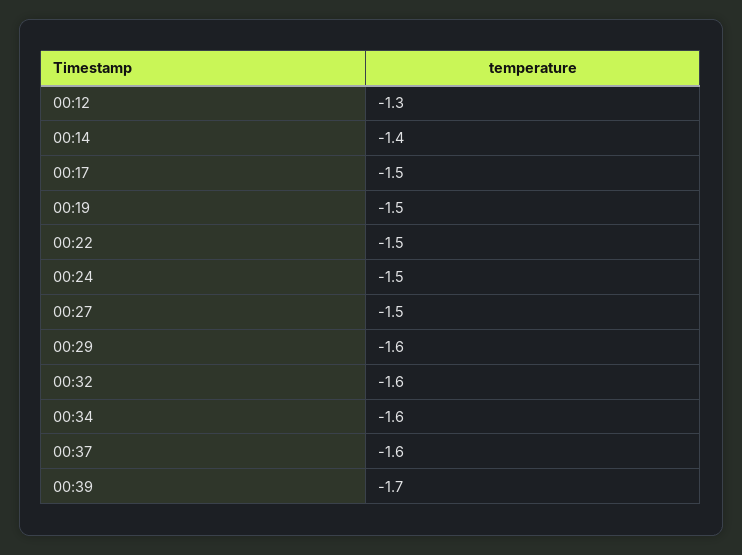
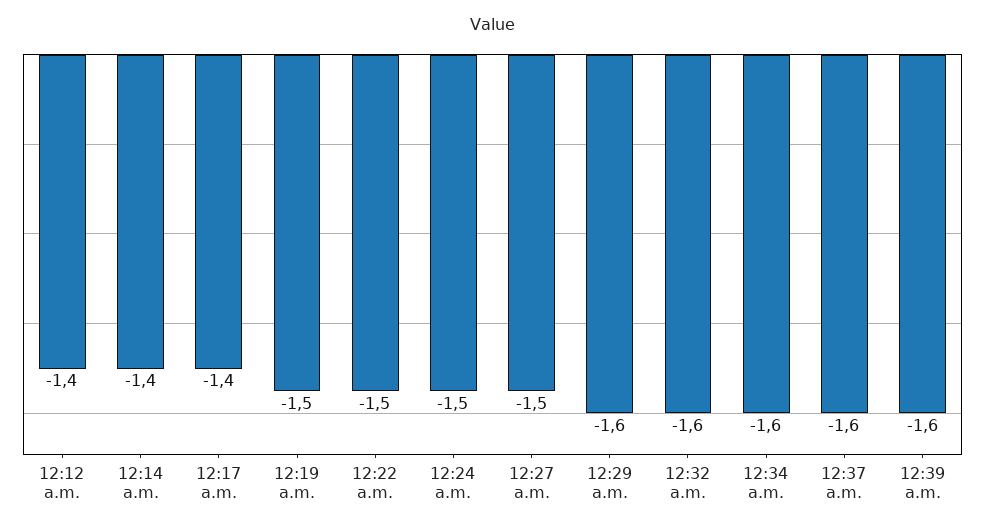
00:12: -1.3 -> -1.4
00:17: -1.5 -> -1.4
00:39: -1.7 -> -1.6

